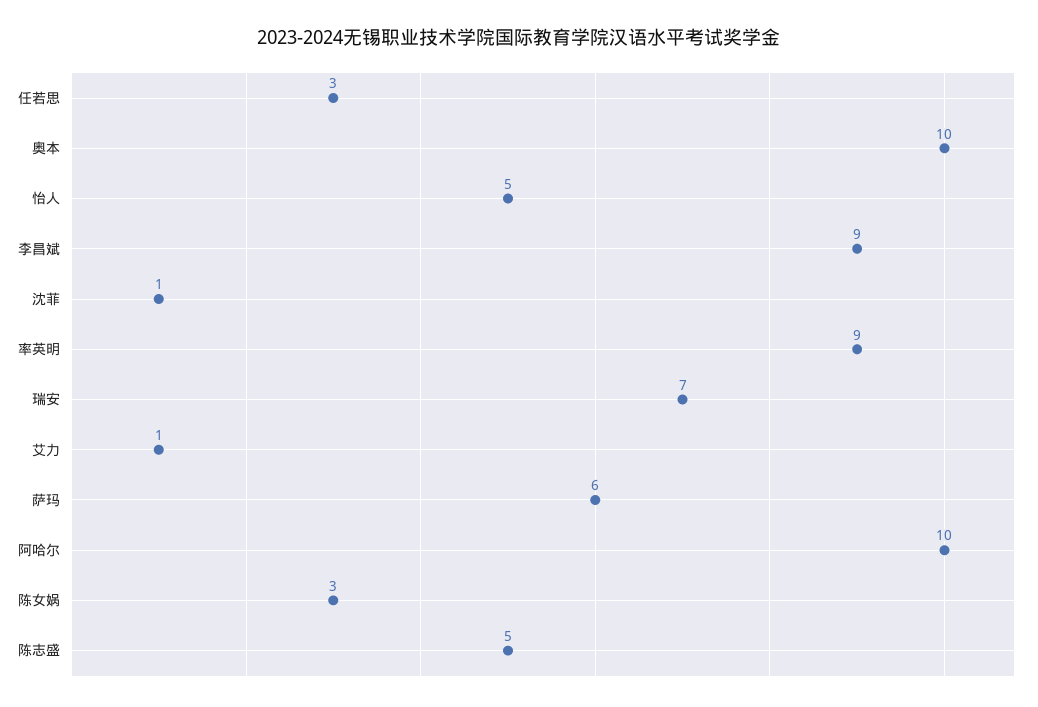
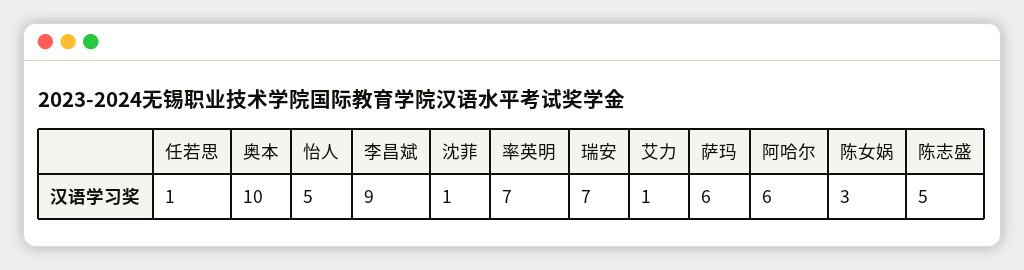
任若思: 3 -> 1
率英明: 9 -> 7
阿哈尔: 10 -> 6

